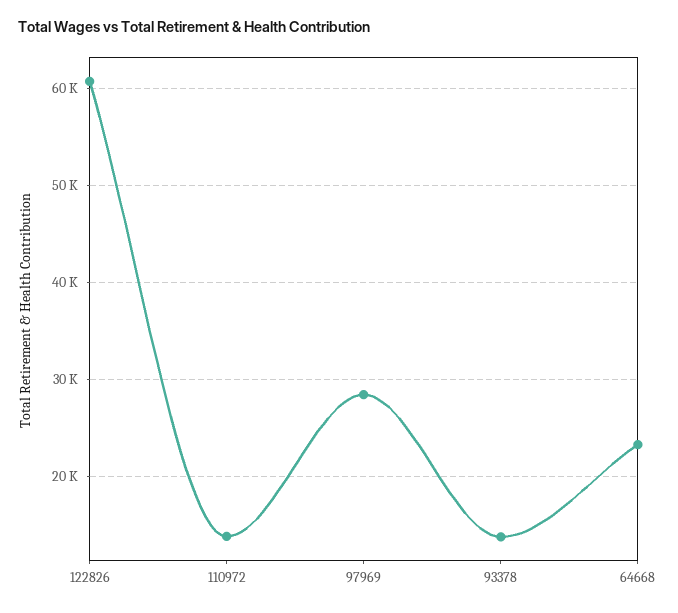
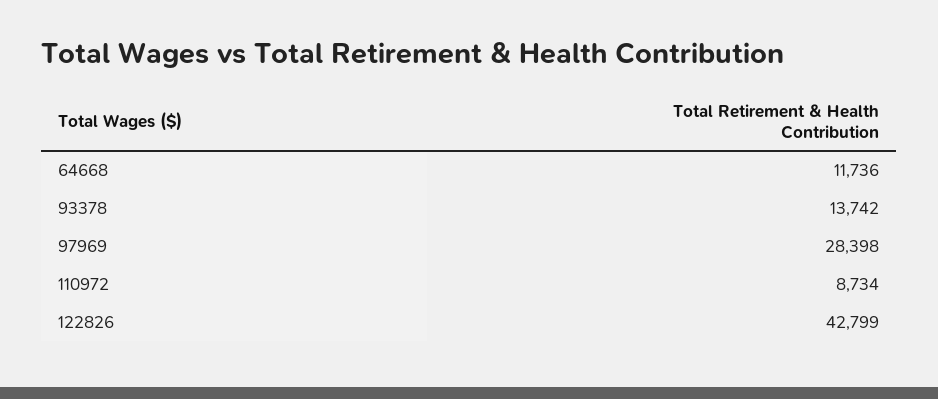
122826: 61000 -> 42799
110972: 14000 -> 8734
64668: 23000 -> 11736

